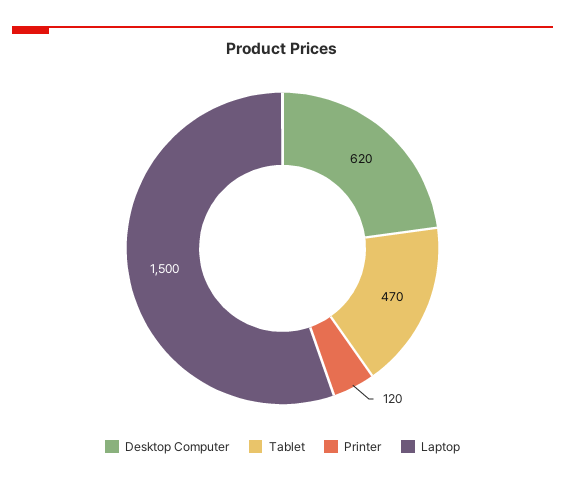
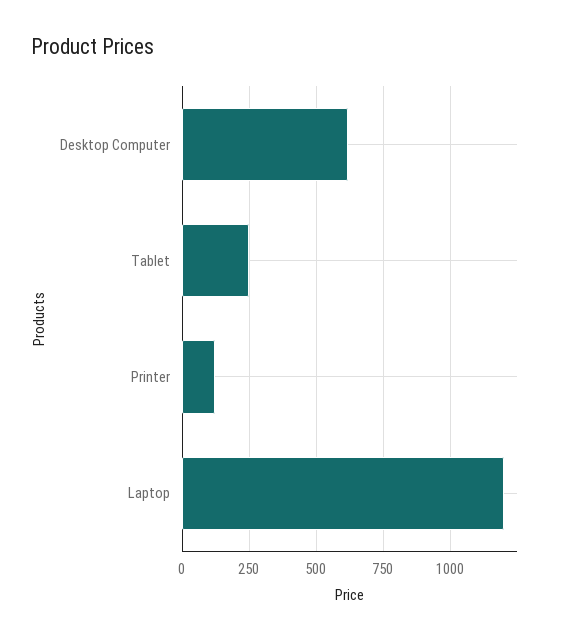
Tablet: 470 -> 250
Laptop: 1500 -> 1200

